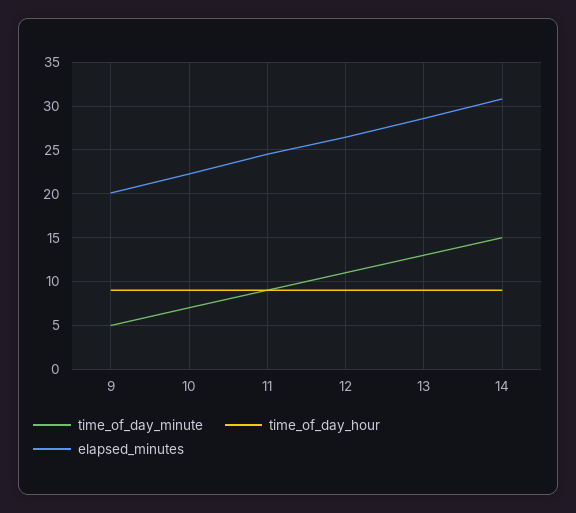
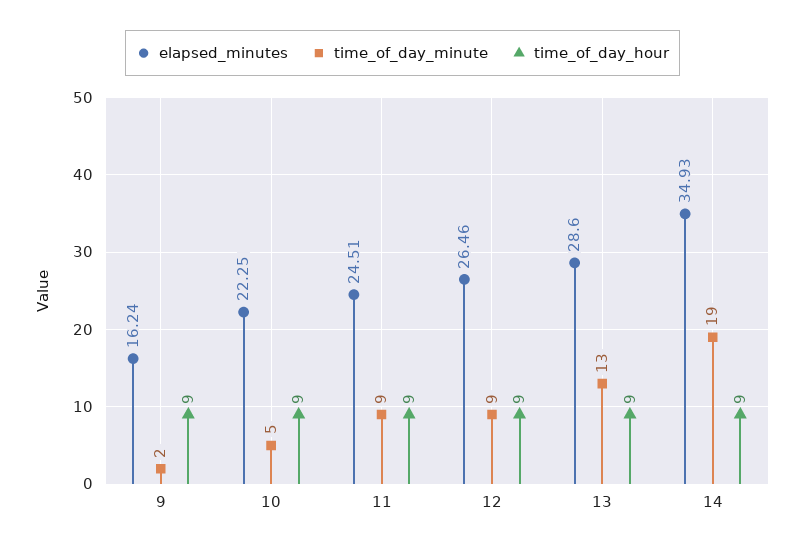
time_of_day_minute, 9: 5 -> 2
elapsed_minutes, 9: 20 -> 16.24
time_of_day_minute, 10: 7 -> 5
time_of_day_minute, 12: 11 -> 9
time_of_day_minute, 14: 15 -> 19
elapsed_minutes, 14: 31 -> 34.93

